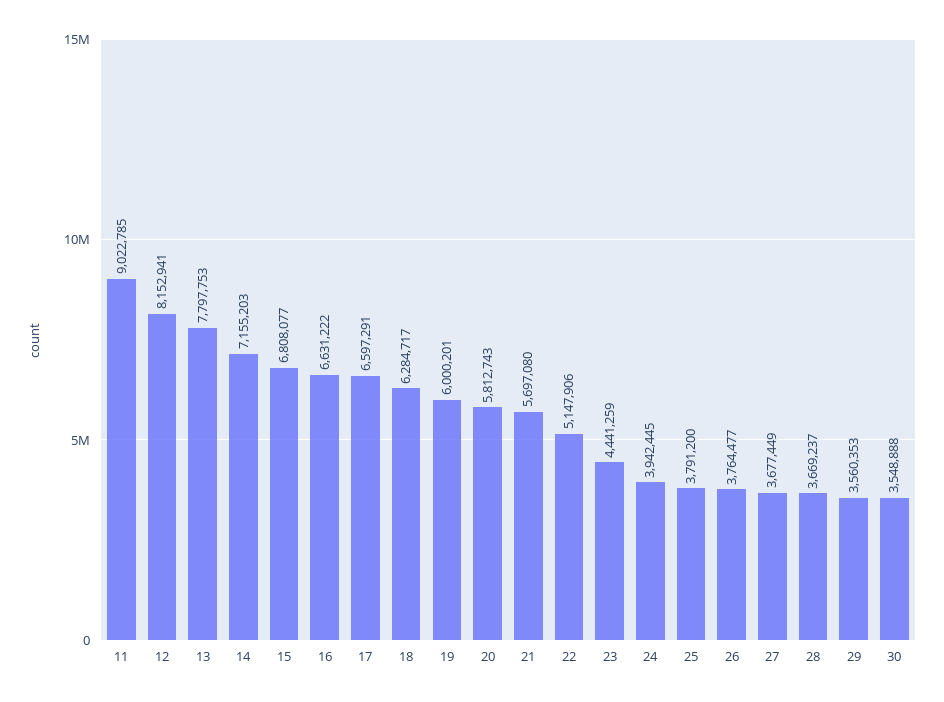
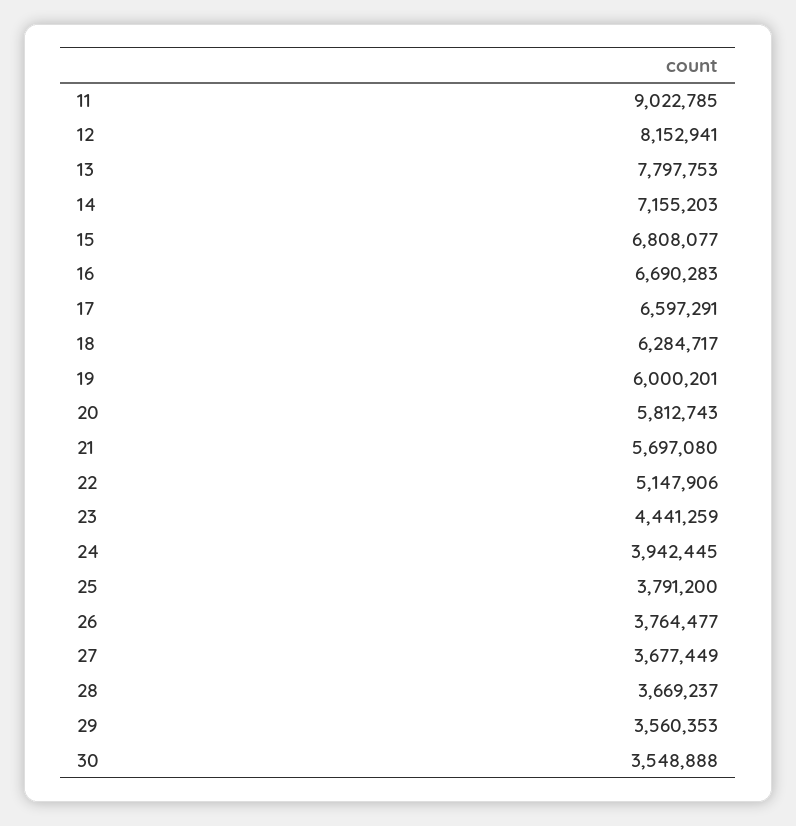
16: 6631222 -> 6690283

